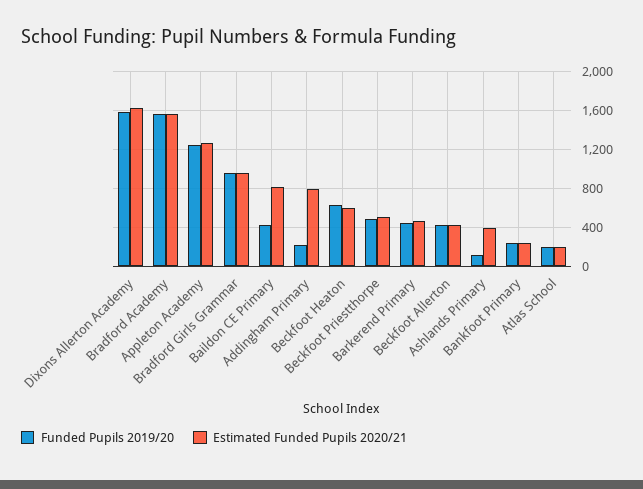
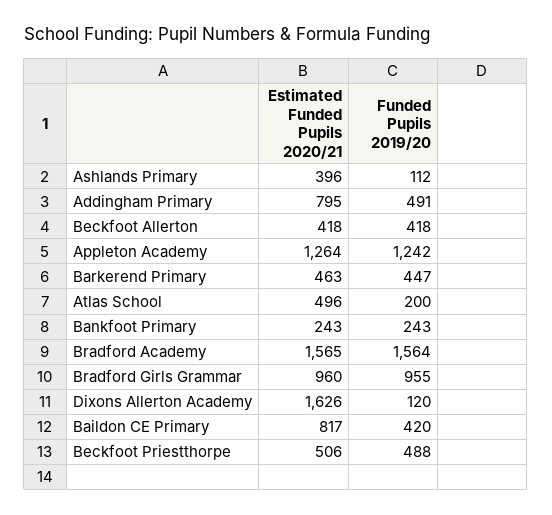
Funded Pupils 2019/20, Dixons Allerton Academy: 1600 -> 120
Funded Pupils 2019/20, Addingham Primary: 200 -> 491
Funded Pupils 2019/20, Beckfoot Heaton: 600 -> none
Estimated Funded Pupils 2020/21, Beckfoot Heaton: 600 -> none
Estimated Funded Pupils 2020/21, Atlas School: 200 -> 496

